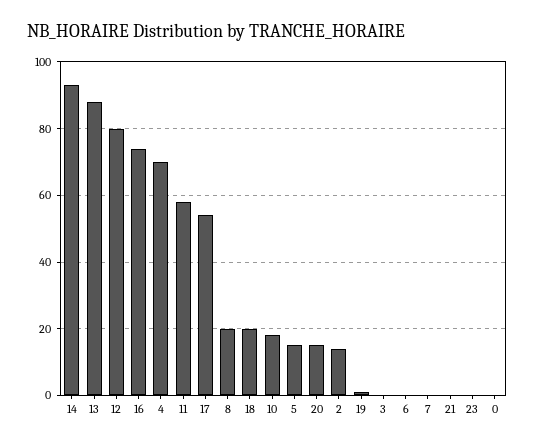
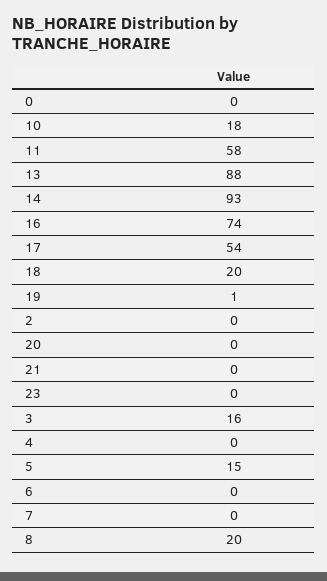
12: 80 -> none
4: 70 -> 0
20: 15 -> 0
2: 15 -> 0
3: 0 -> 16

